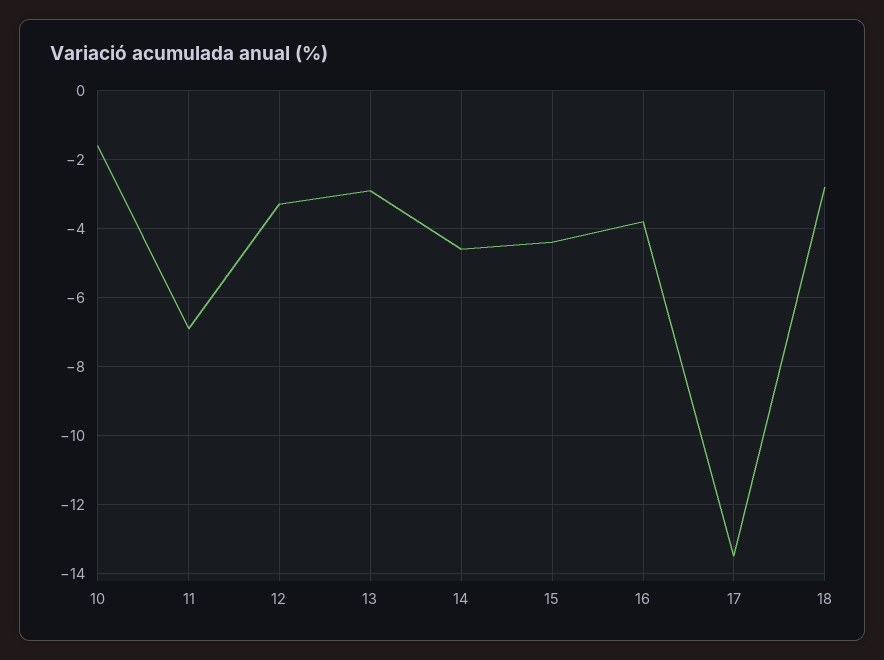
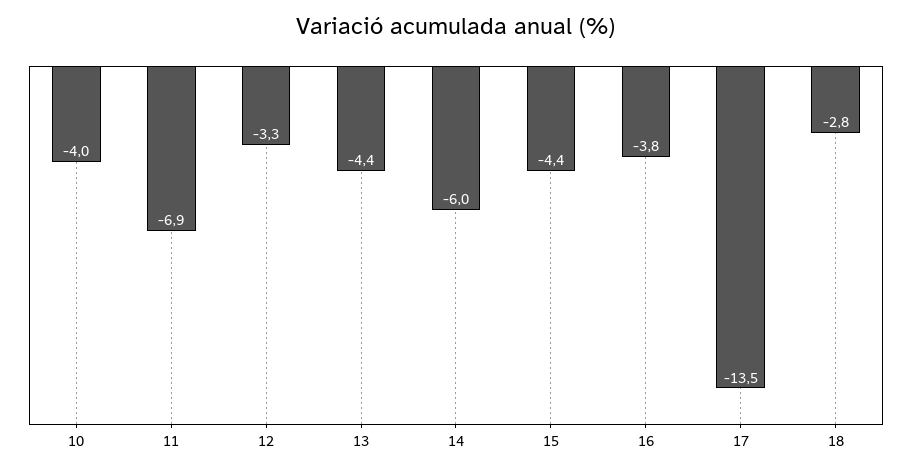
10: -1.5 -> -4
13: -3 -> -4.4
14: -4.5 -> -6

